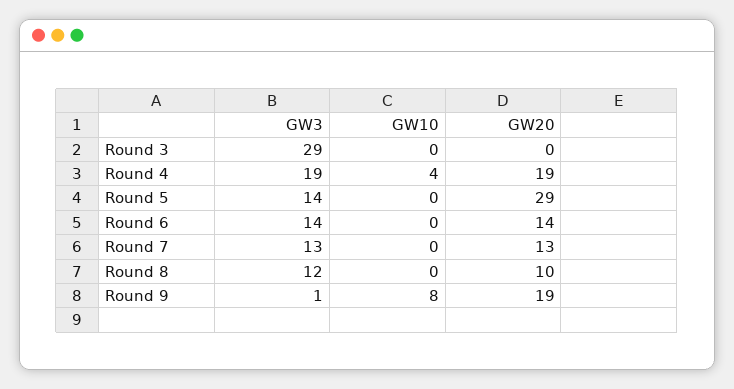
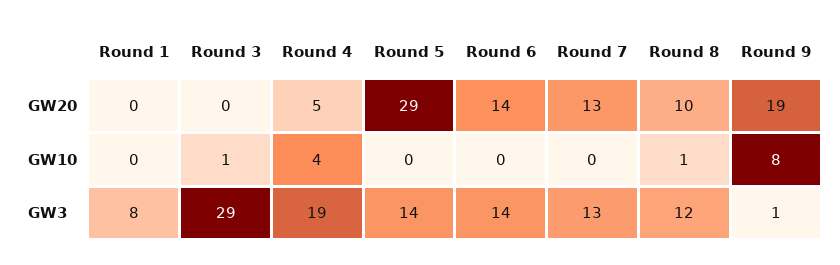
GW10, Round 3: 0 -> 1
GW20, Round 4: 19 -> 5
GW10, Round 8: 0 -> 1
GW20, Round 1: none -> 0
GW10, Round 1: none -> 0
GW3, Round 1: none -> 8

